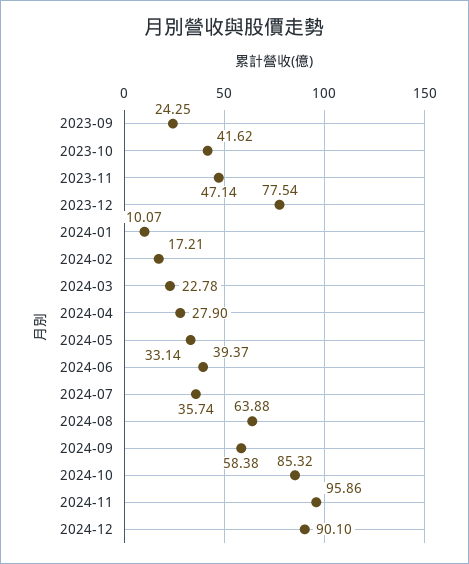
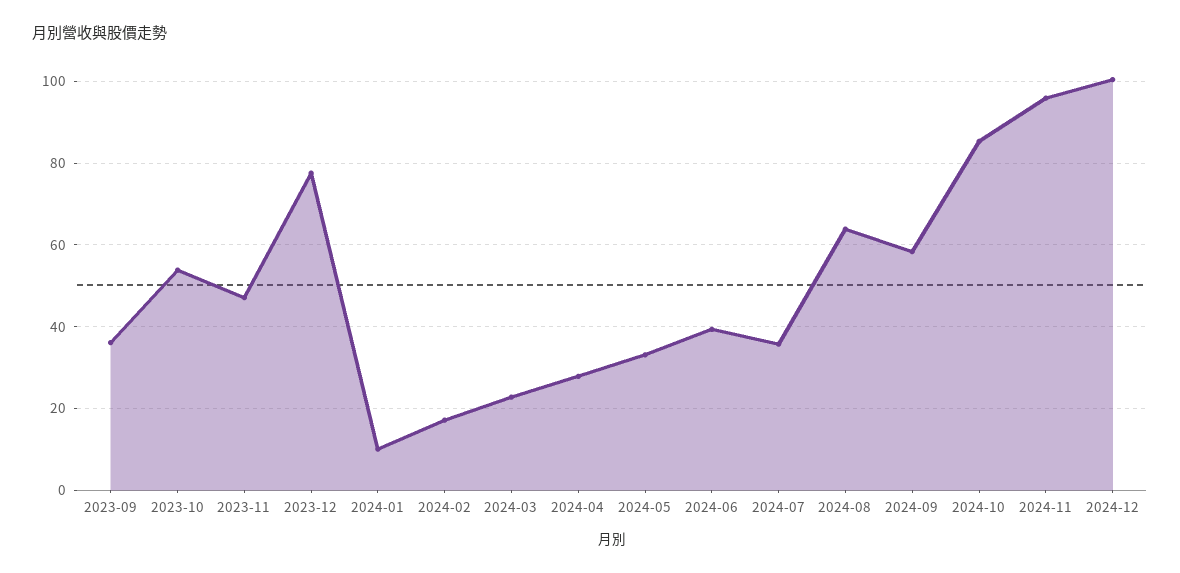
2023-09: 24.25 -> 36
2023-10: 41.62 -> 54
2024-12: 90.1 -> 100

